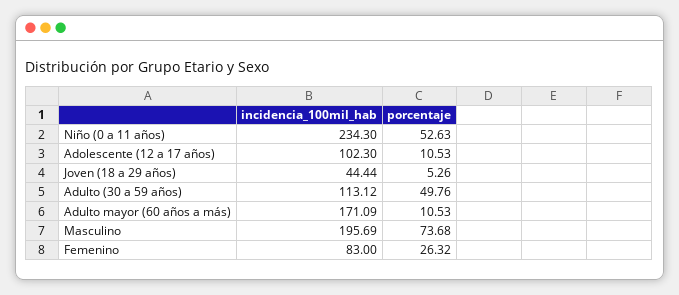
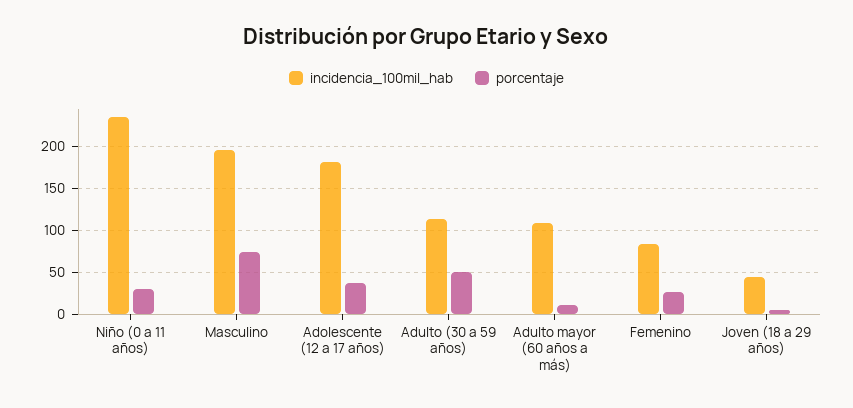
porcentaje, Niño (0 a 11 años): 52.63 -> 30
incidencia_100mil_hab, Adolescente (12 a 17 años): 102.3 -> 180
porcentaje, Adolescente (12 a 17 años): 10.53 -> 40
incidencia_100mil_hab, Adulto mayor (60 años a más): 171.09 -> 110

